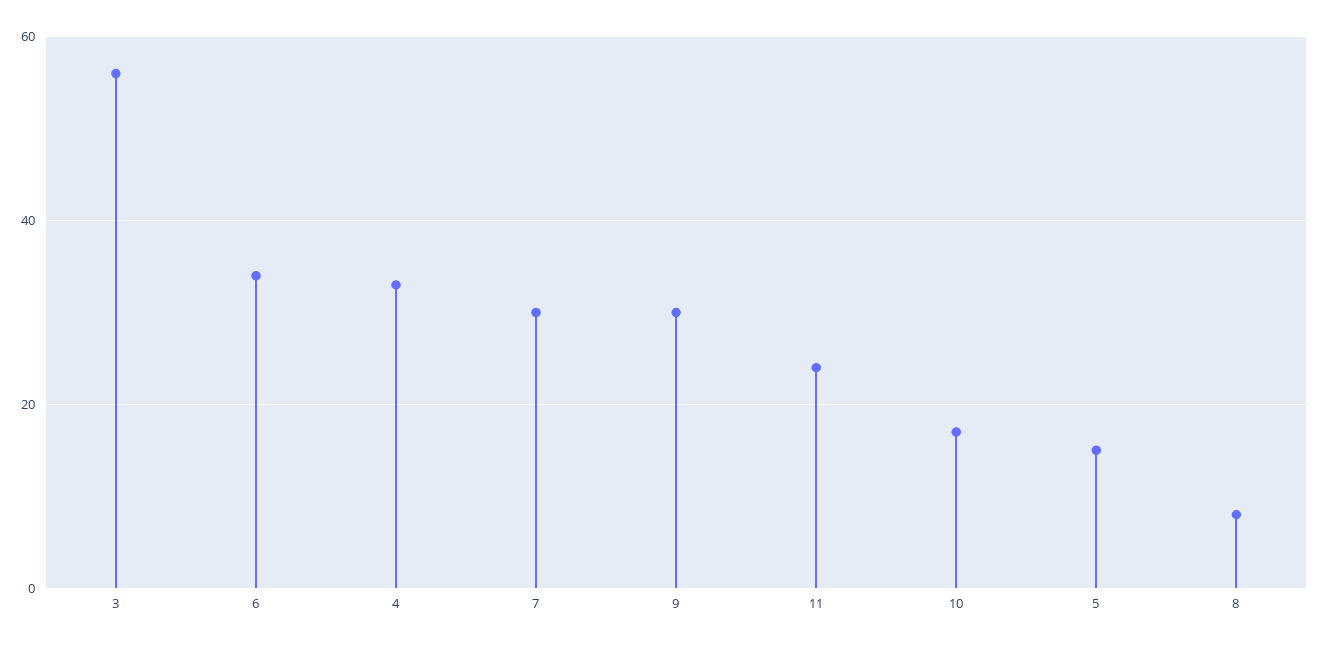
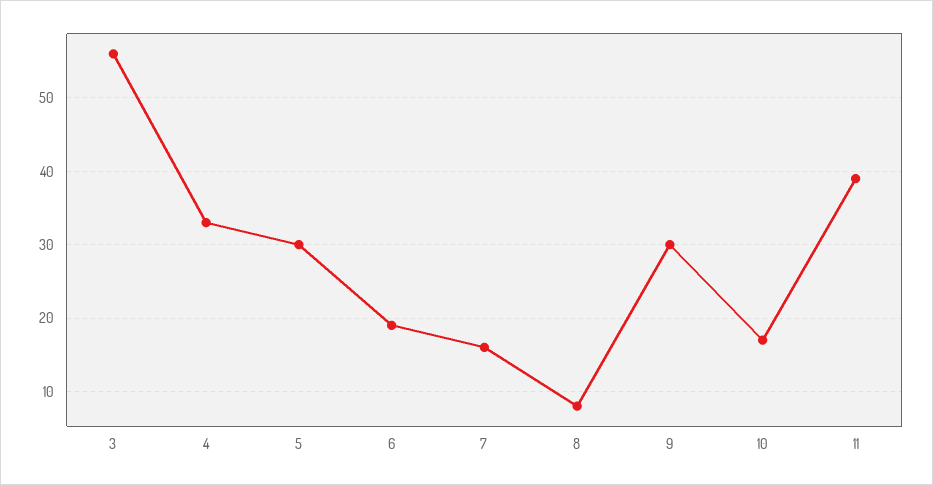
6: 35 -> 19
7: 30 -> 16
11: 25 -> 39
5: 15 -> 30

